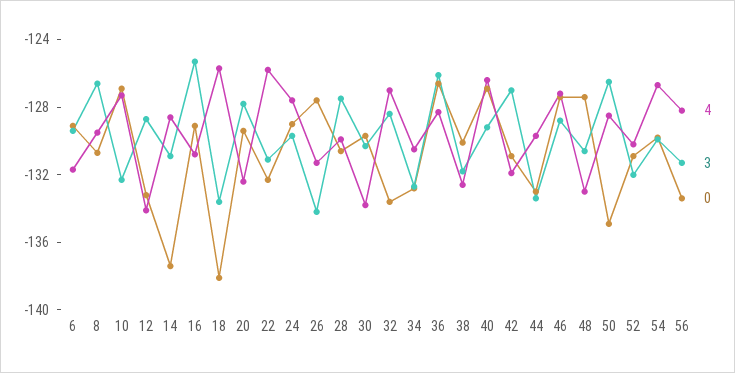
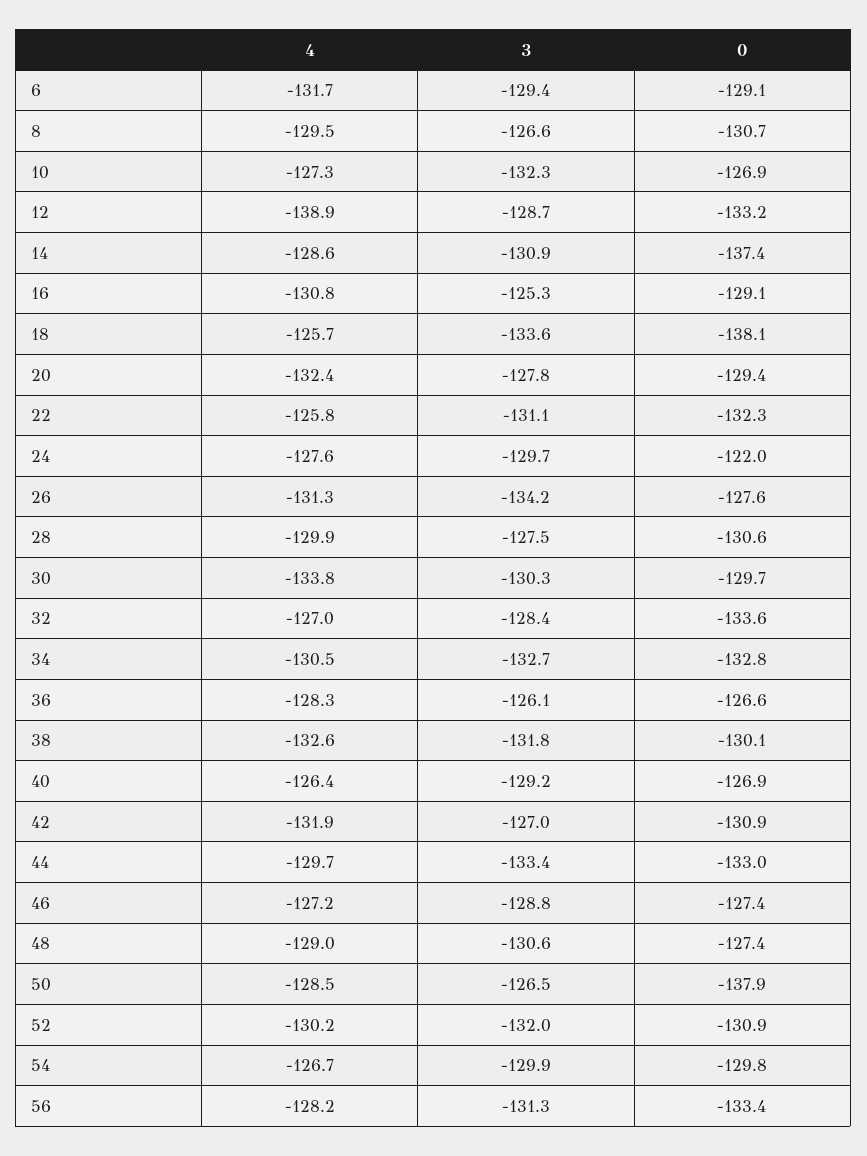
4, 12: -134 -> -138.9
0, 24: -129 -> -122
4, 48: -133 -> -129
0, 50: -135 -> -137.9

